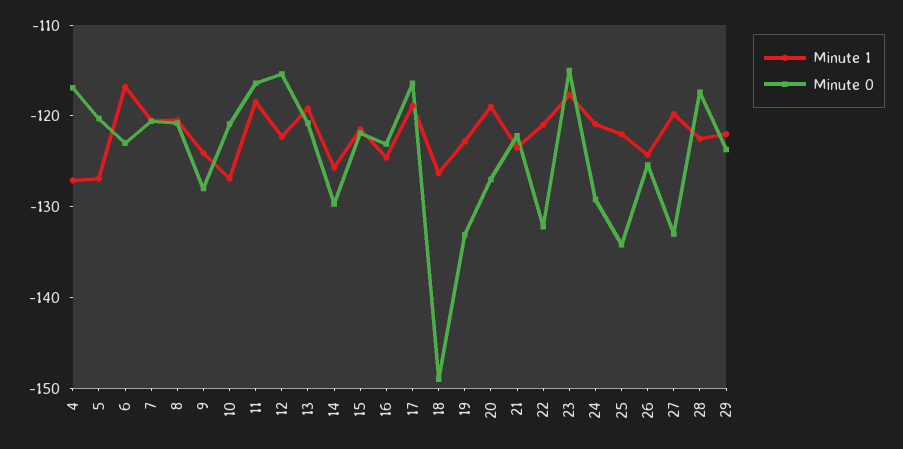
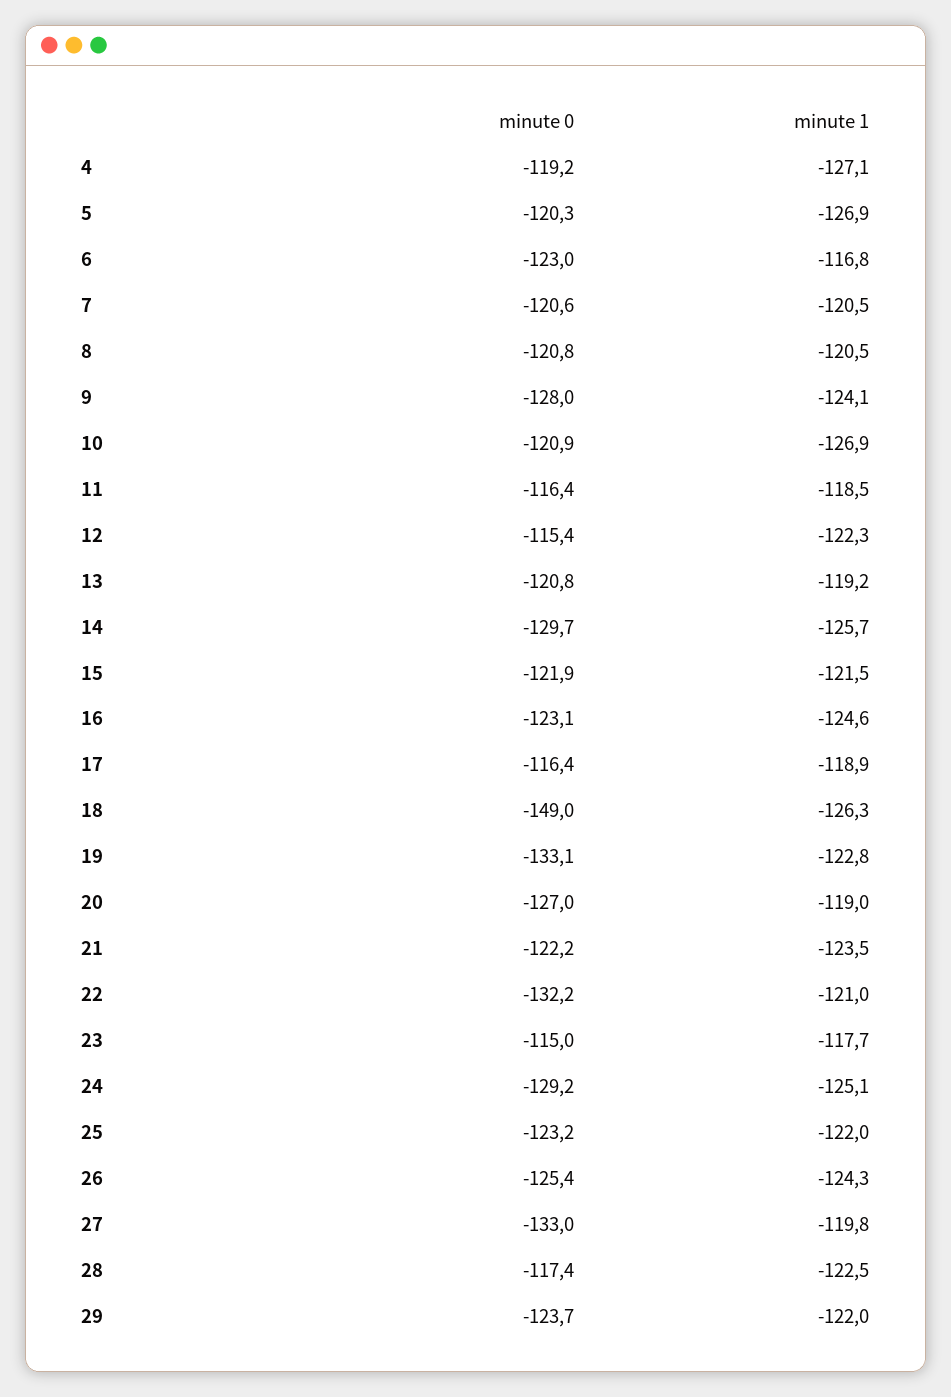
Minute 0, 4: -117 -> -119.2
Minute 1, 24: -121 -> -125.1
Minute 0, 25: -134 -> -123.2

